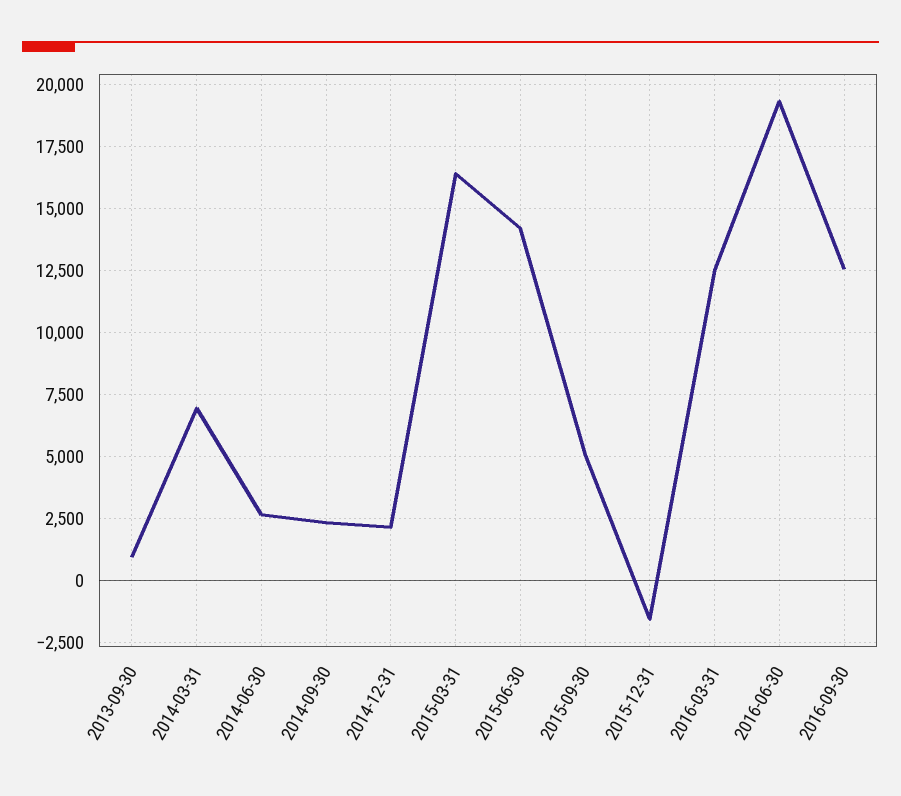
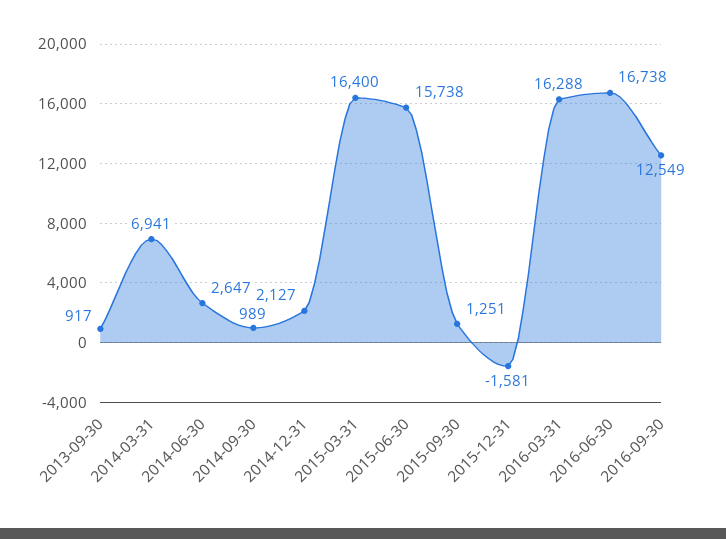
2014-09-30: 2250 -> 989
2015-06-30: 14250 -> 15738
2015-09-30: 5000 -> 1251
2016-03-31: 12500 -> 16288
2016-06-30: 19250 -> 16738

